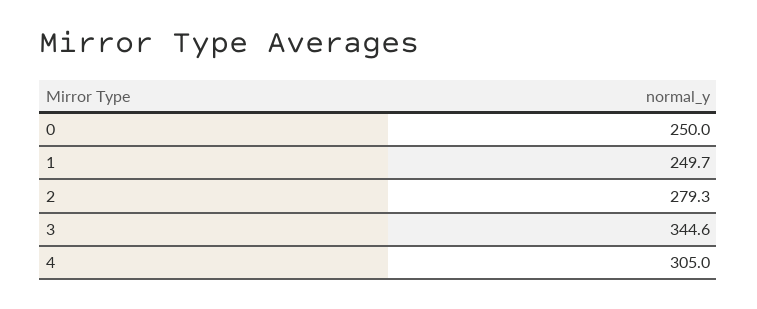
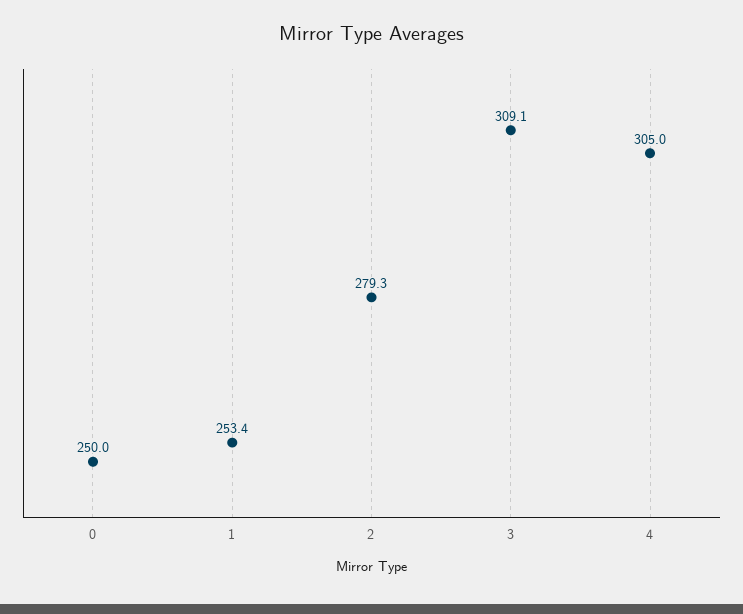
1: 249.7 -> 253.4
3: 344.6 -> 309.1

